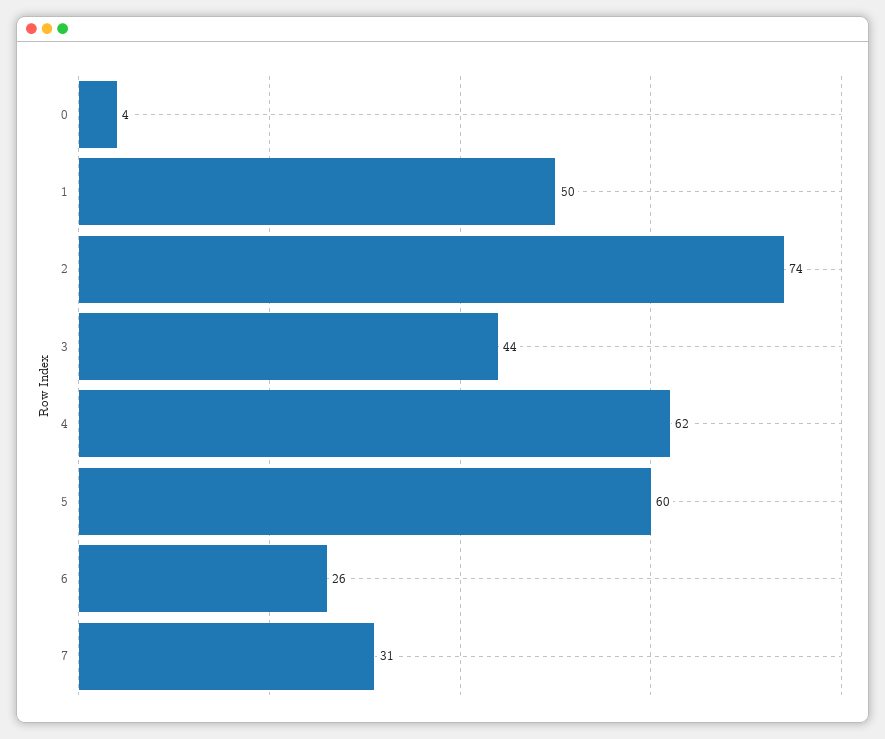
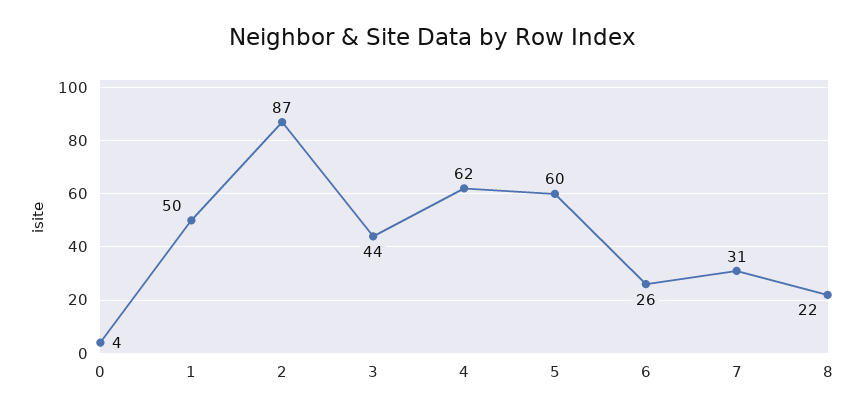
2: 74 -> 87
8: none -> 22

